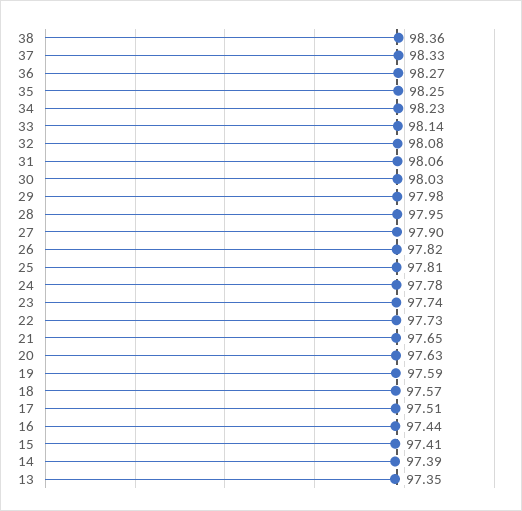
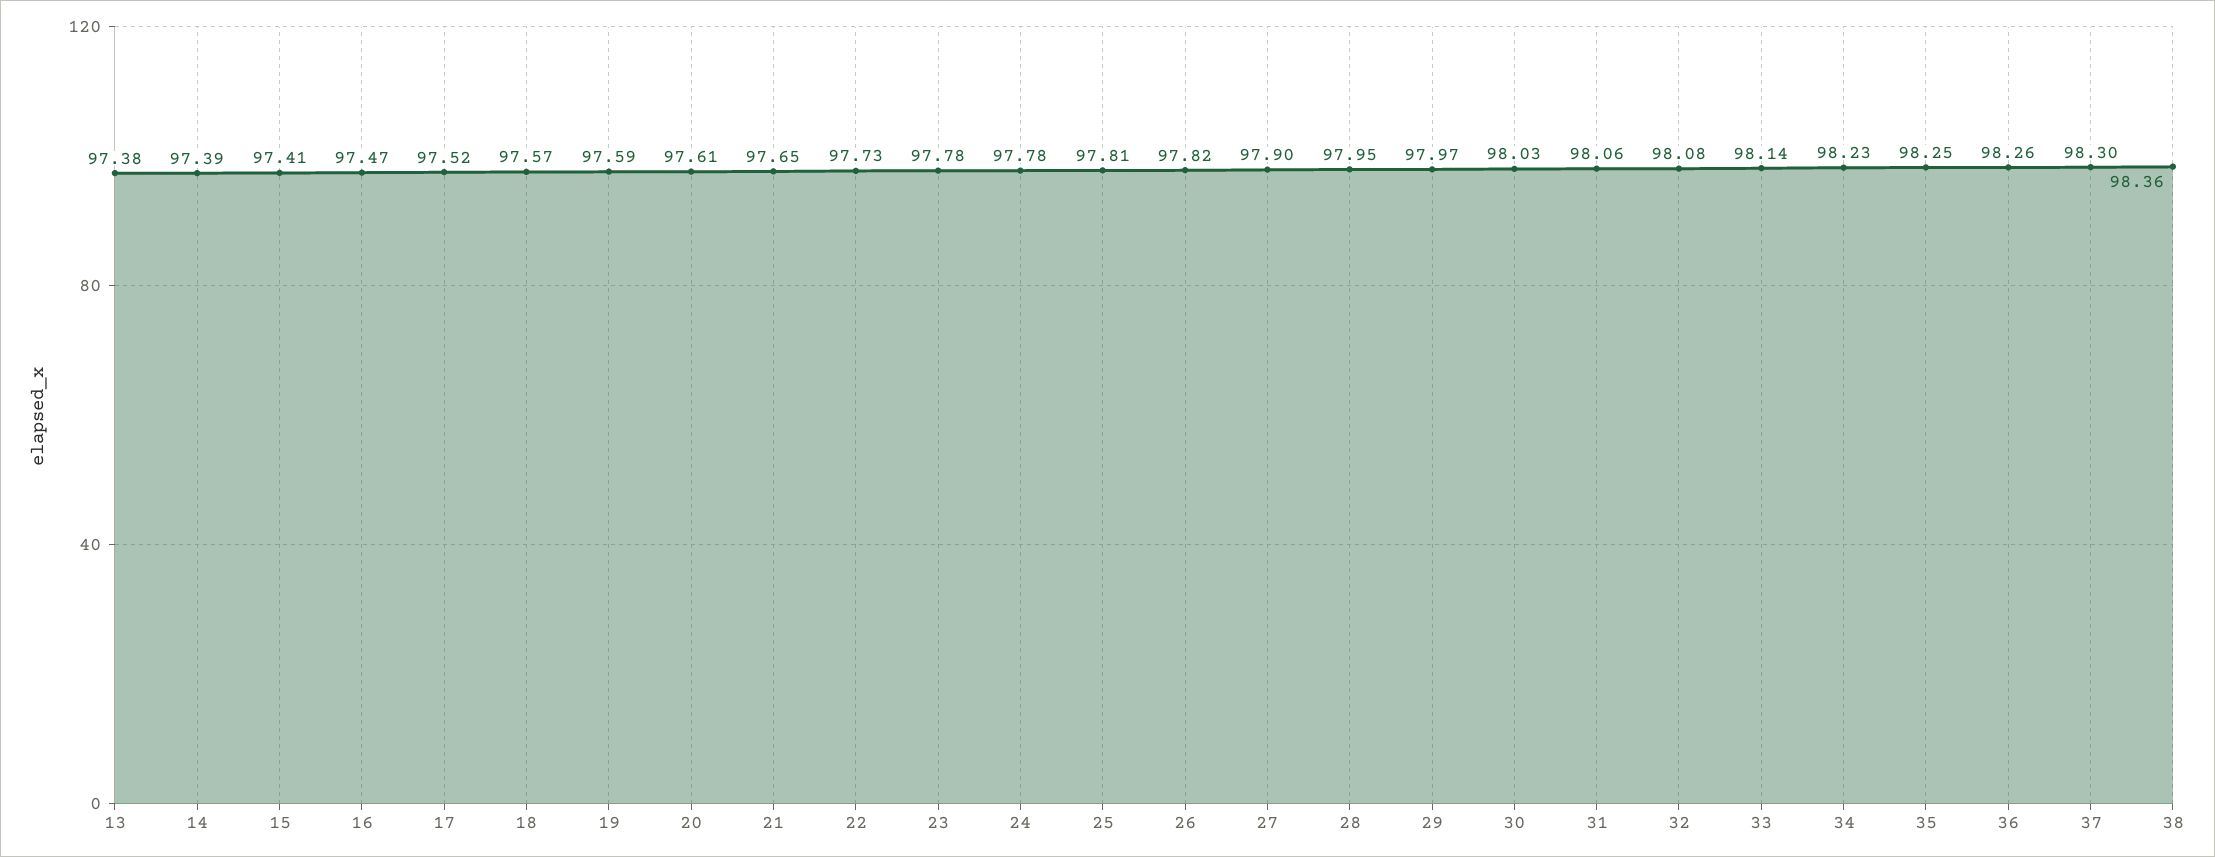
37: 98.33 -> 98.3
36: 98.27 -> 98.26
29: 97.98 -> 97.97
23: 97.74 -> 97.78
20: 97.63 -> 97.61
17: 97.51 -> 97.52
16: 97.44 -> 97.47
13: 97.35 -> 97.38

